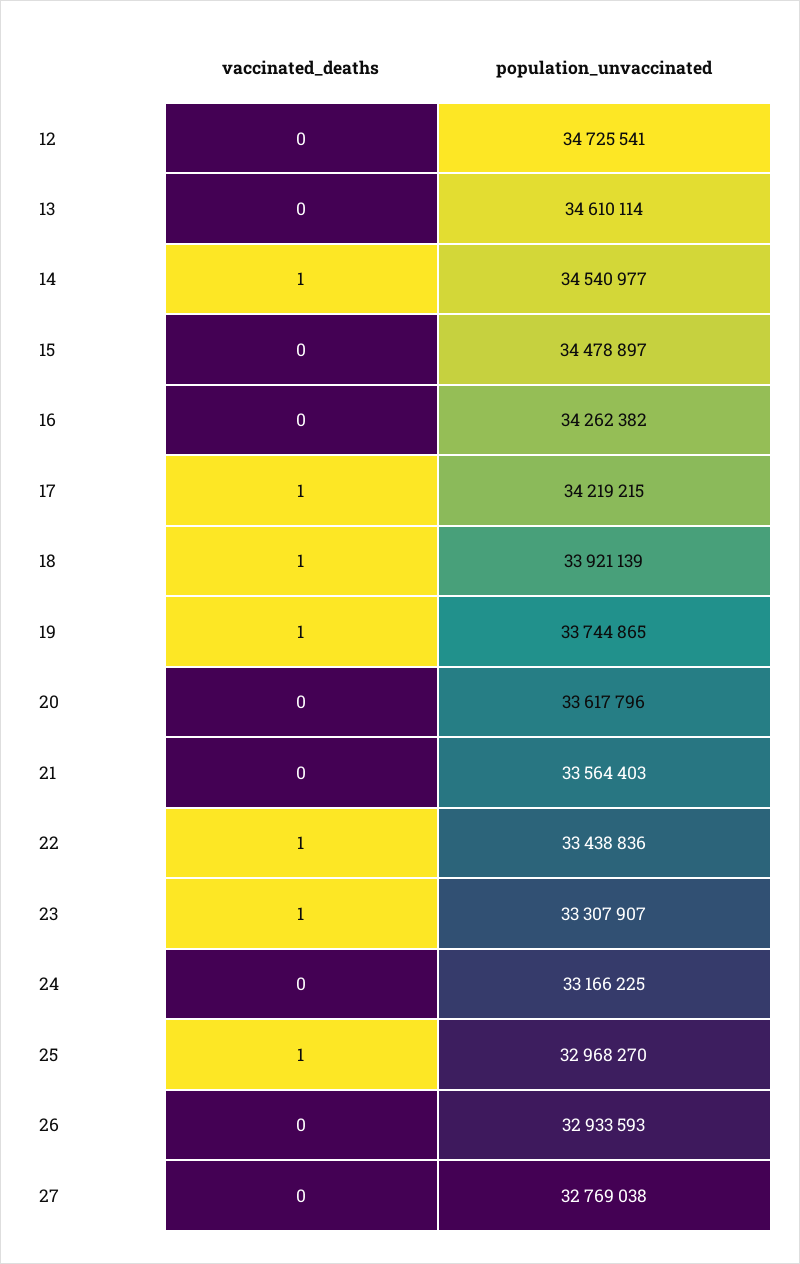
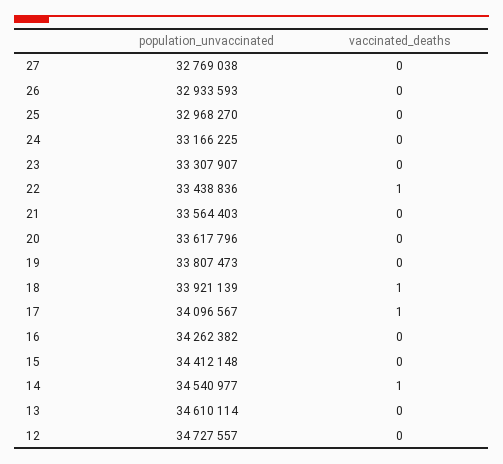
population_unvaccinated, 12: 34725541 -> 34727557
population_unvaccinated, 15: 34478897 -> 34412148
population_unvaccinated, 17: 34219215 -> 34096567
vaccinated_deaths, 19: 1 -> 0
population_unvaccinated, 19: 33744865 -> 33807473
vaccinated_deaths, 23: 1 -> 0
vaccinated_deaths, 25: 1 -> 0

